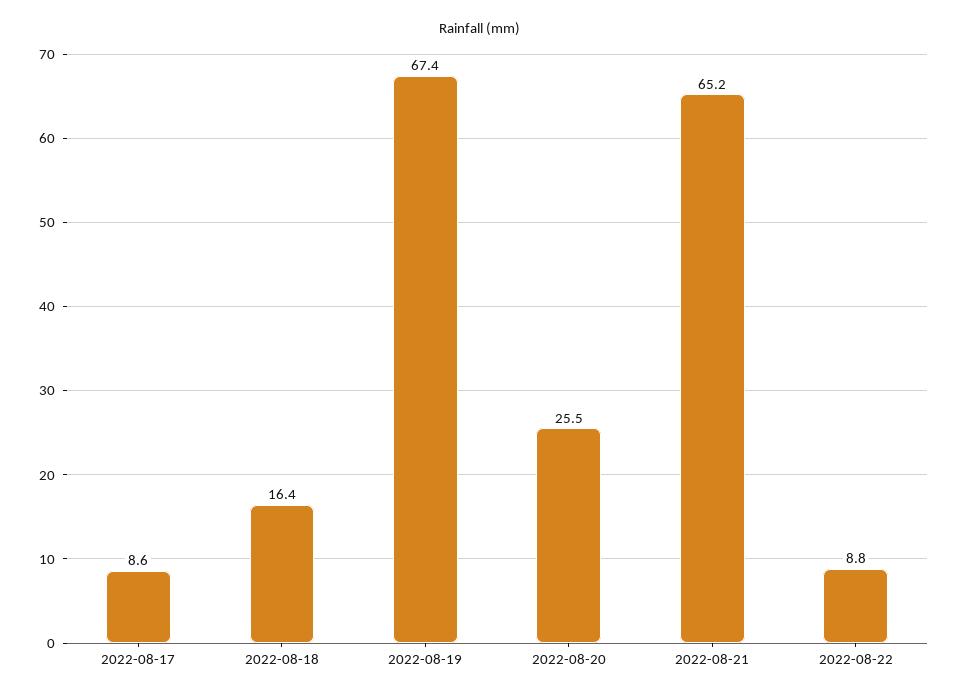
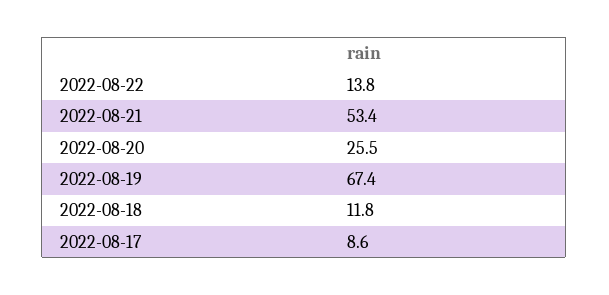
2022-08-18: 16.4 -> 11.8
2022-08-21: 65.2 -> 53.4
2022-08-22: 8.8 -> 13.8

